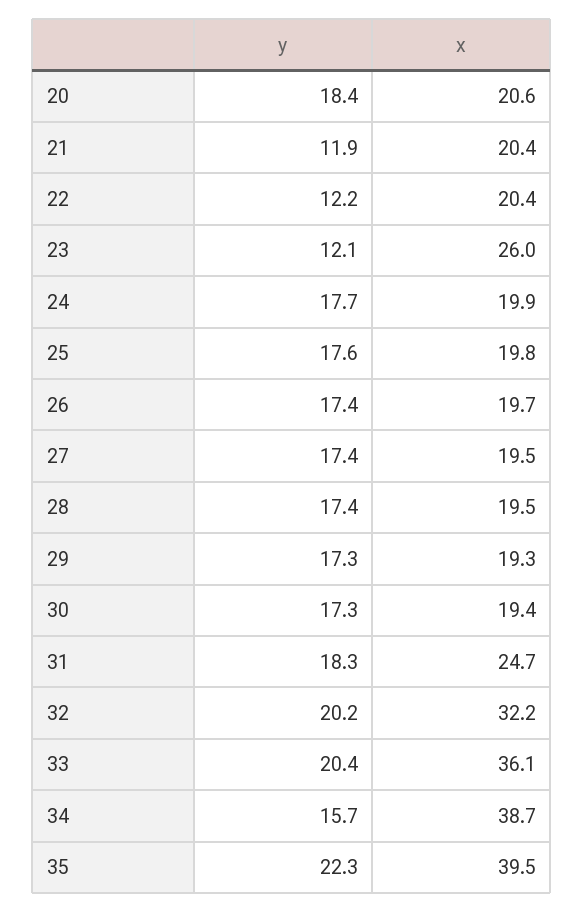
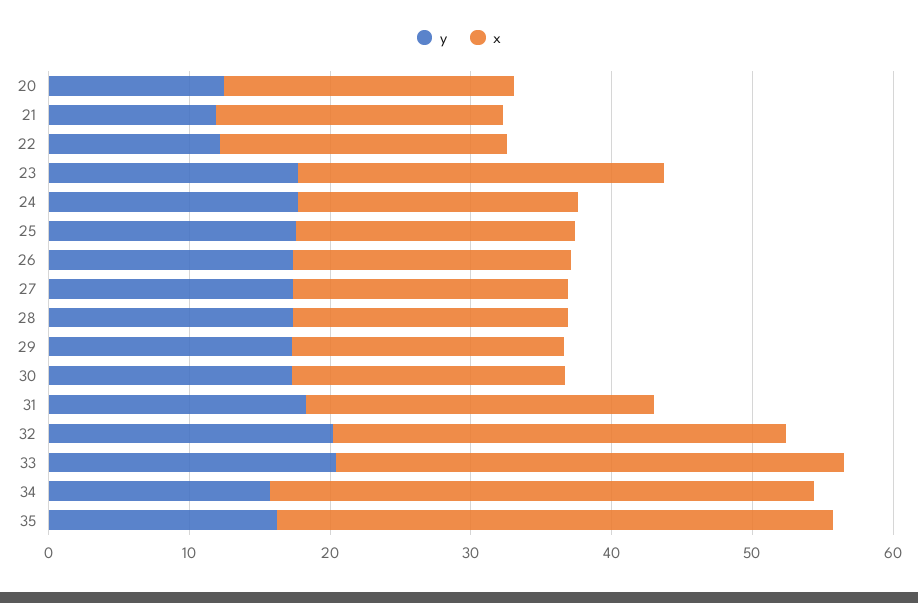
y, 20: 18.4 -> 12
y, 23: 12.1 -> 18
y, 35: 22.3 -> 16

